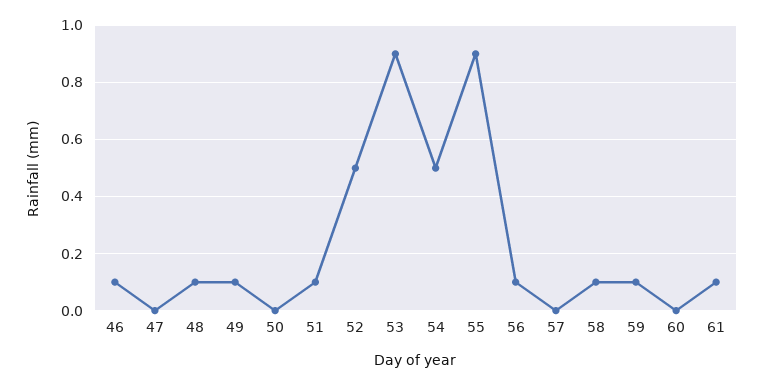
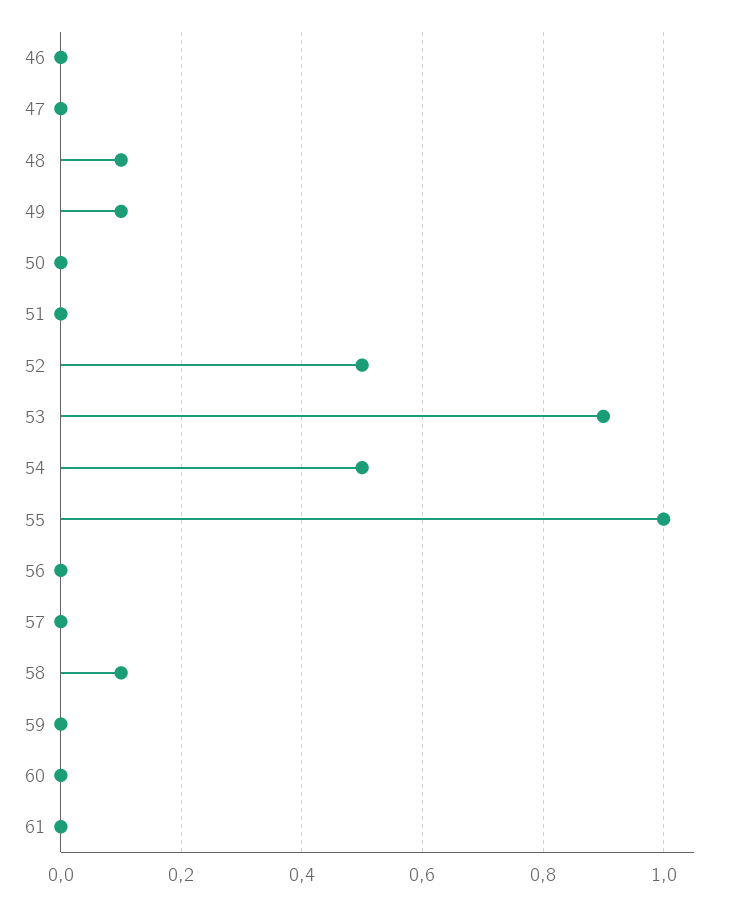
46: 0.1 -> 0
51: 0.1 -> 0
55: 0.9 -> 1
56: 0.1 -> 0
59: 0.1 -> 0
61: 0.1 -> 0

